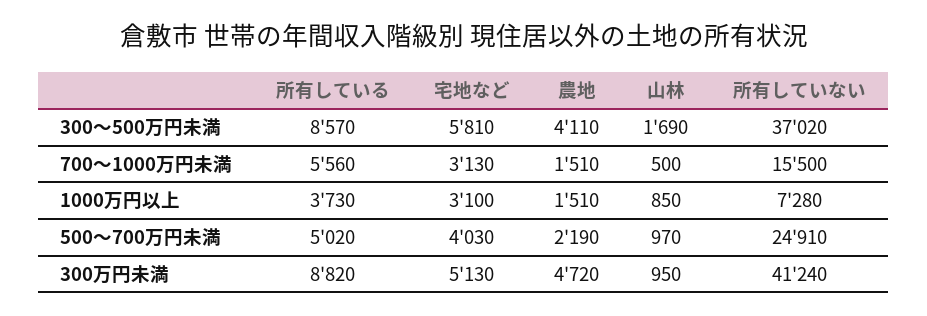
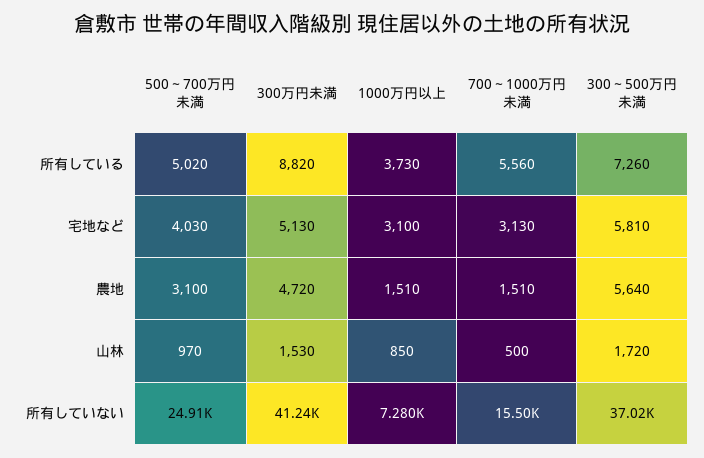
所有している, 300～500万円未満: 8570 -> 7260
農地, 300～500万円未満: 4110 -> 5640
山林, 300～500万円未満: 1690 -> 1720
農地, 500～700万円未満: 2190 -> 3100
山林, 300万円未満: 950 -> 1530

